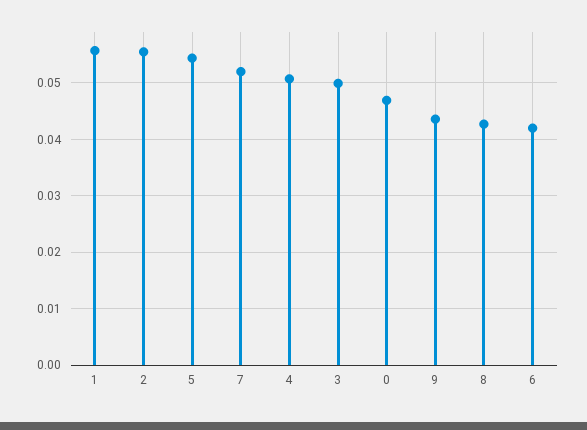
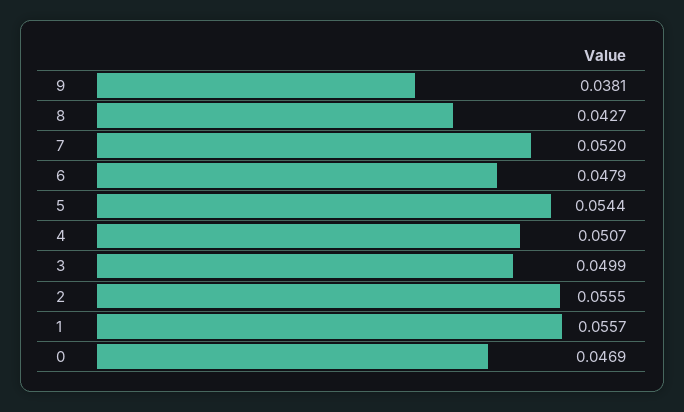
9: 0.044 -> 0.0381
6: 0.042 -> 0.0479

